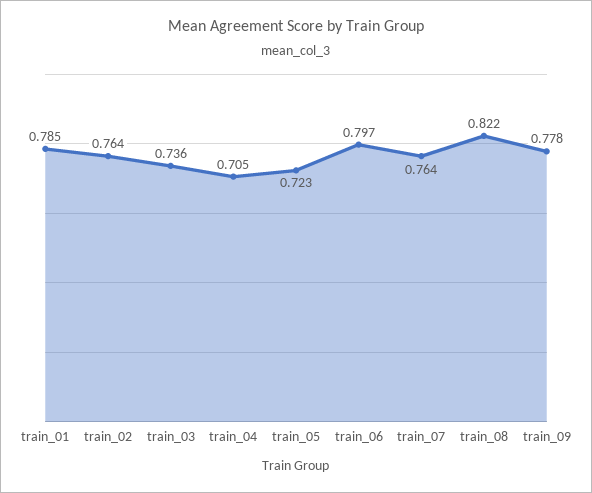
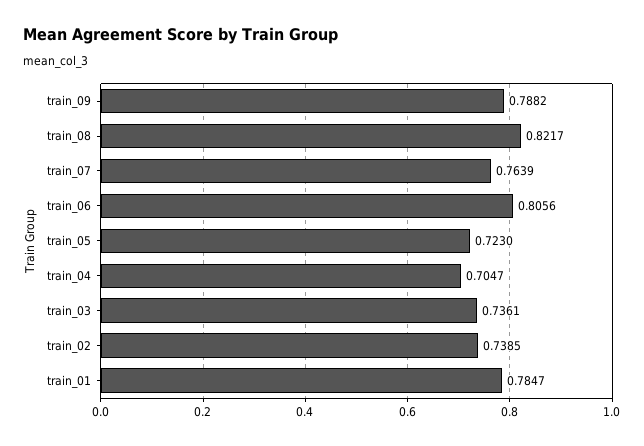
train_02: 0.764 -> 0.7385
train_06: 0.797 -> 0.8056
train_09: 0.778 -> 0.7882

